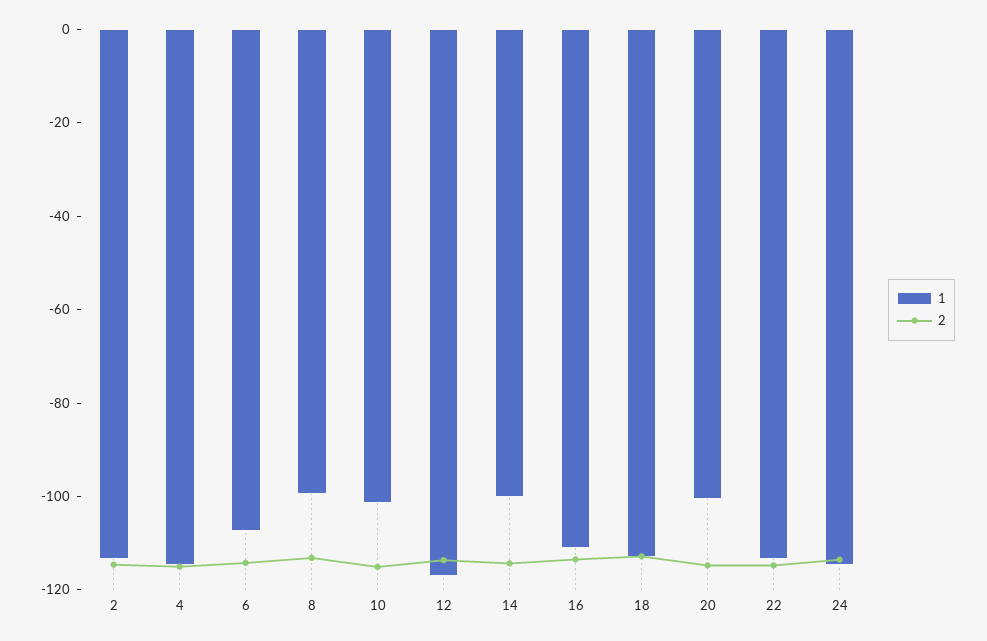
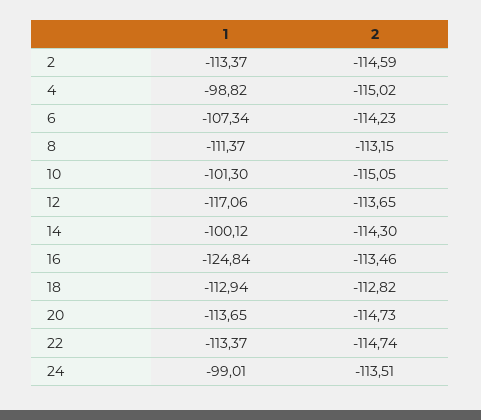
1, 4: -115 -> -98.82
1, 8: -100 -> -111.37
1, 16: -110 -> -124.84
1, 20: -100 -> -113.65
1, 24: -115 -> -99.01

